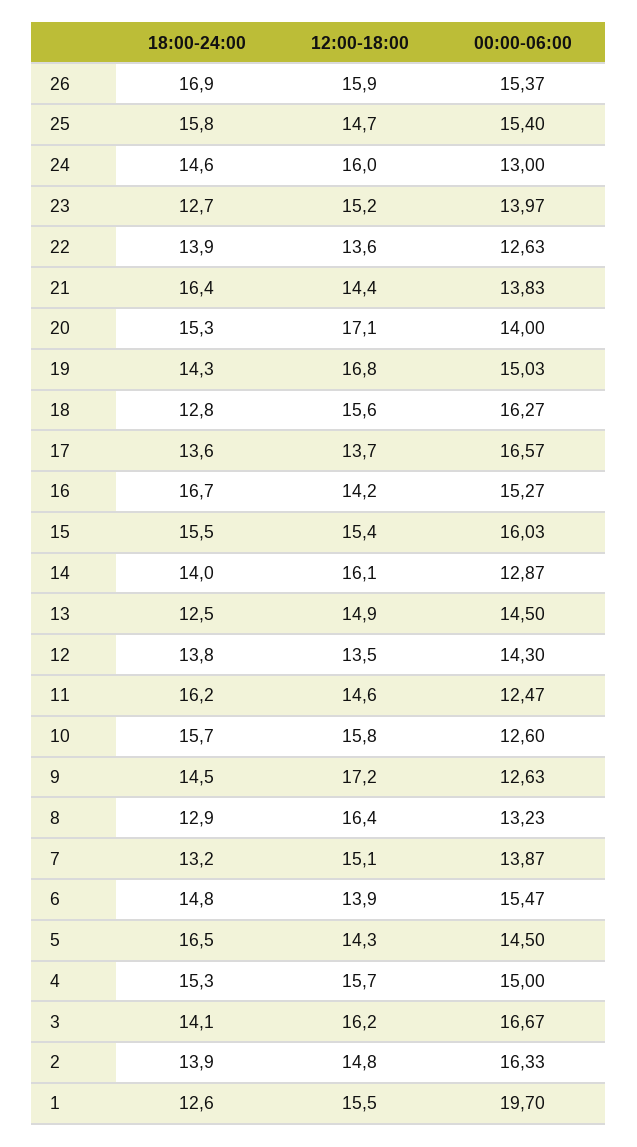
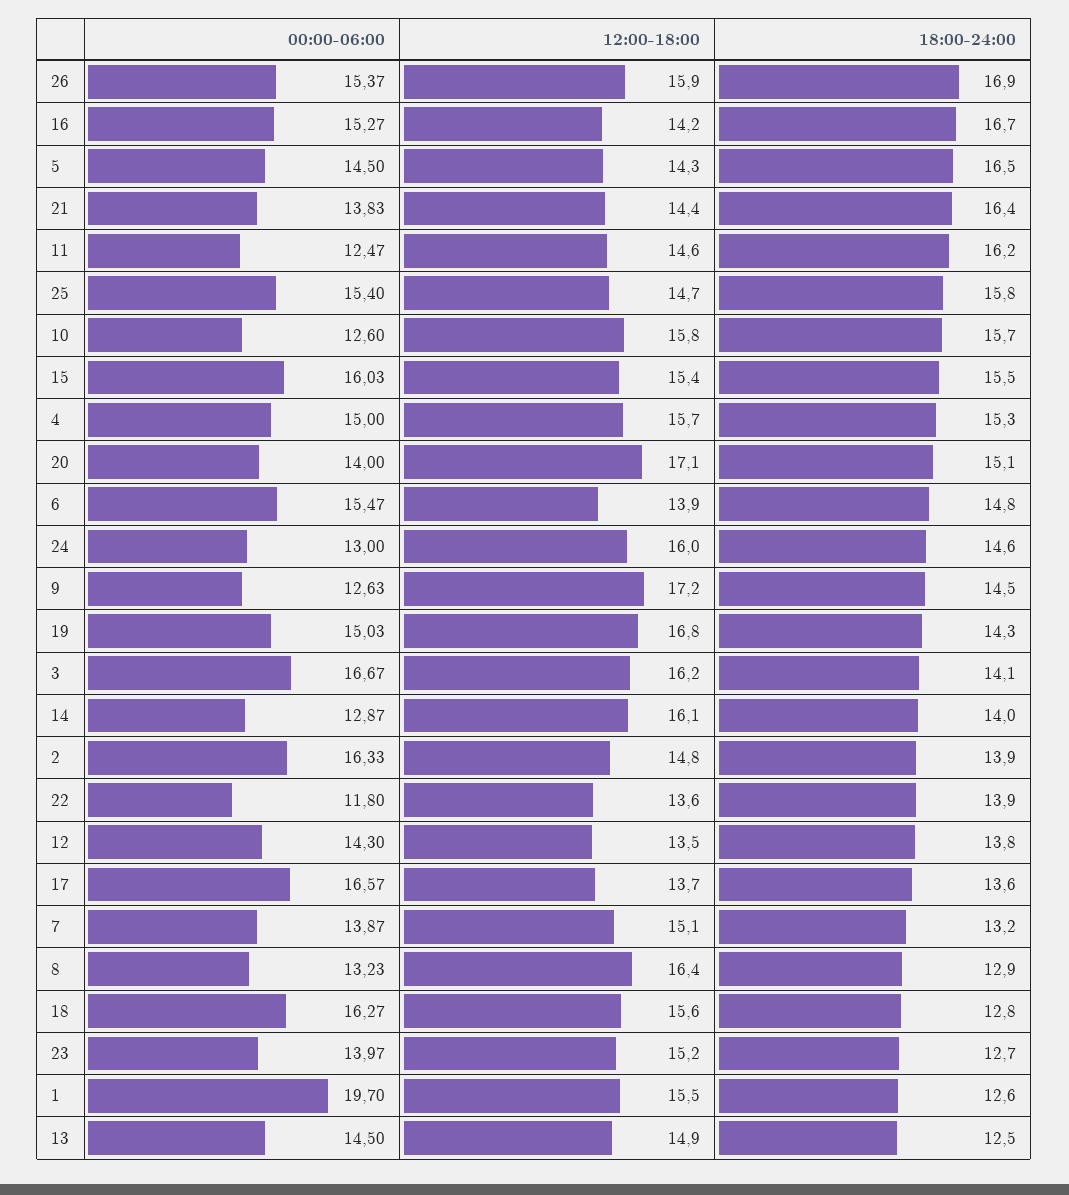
00:00-06:00, 22: 12.63 -> 11.8
18:00-24:00, 20: 15.3 -> 15.1

